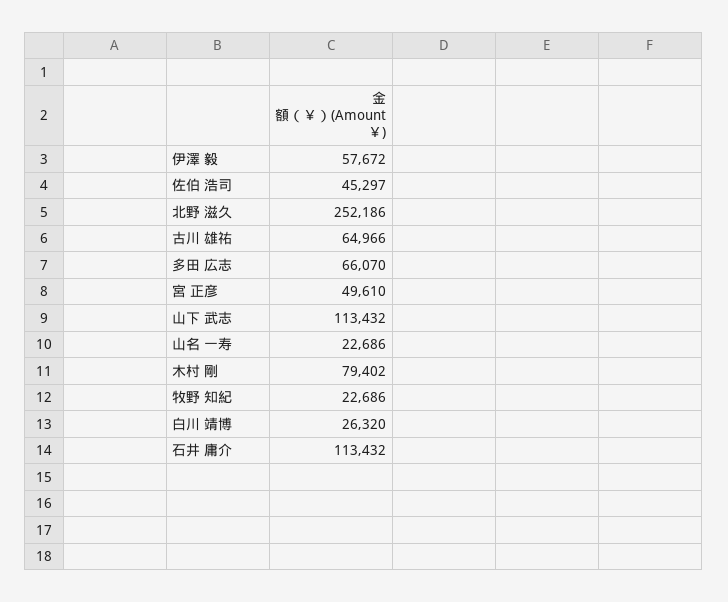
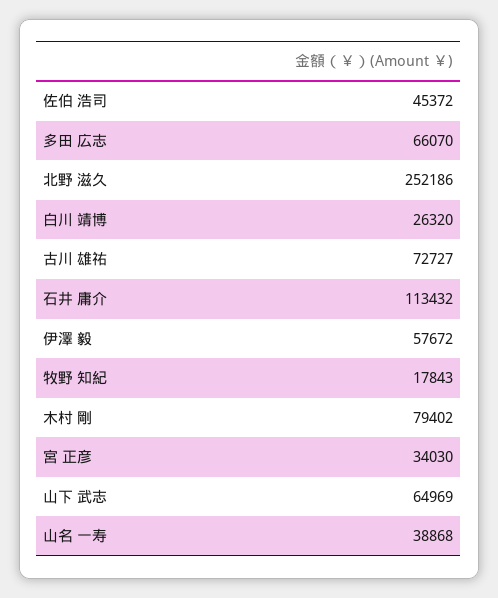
佐伯 浩司: 45297 -> 45372
古川 雄祐: 64966 -> 72727
宮 正彦: 49610 -> 34030
山下 武志: 113432 -> 64969
山名 一寿: 22686 -> 38868
牧野 知紀: 22686 -> 17843

